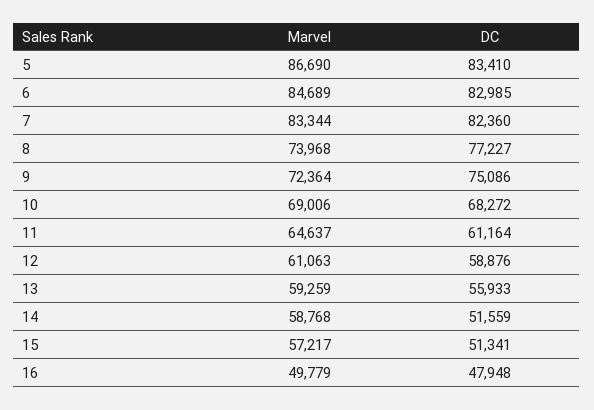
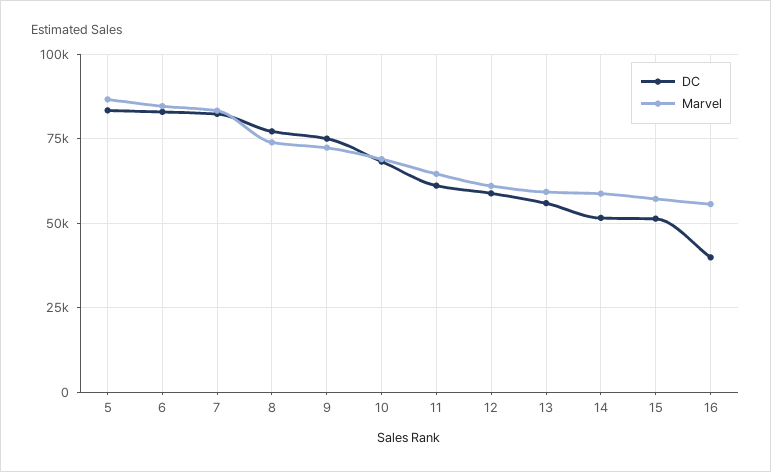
Marvel, 16: 49779 -> 55000
DC, 16: 47948 -> 40000

